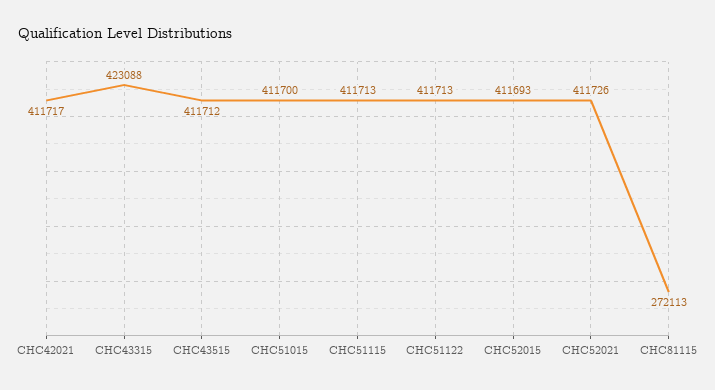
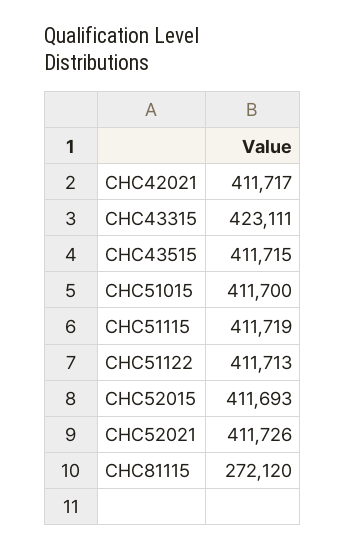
CHC43315: 423088 -> 423111
CHC43515: 411712 -> 411715
CHC51115: 411713 -> 411719
CHC81115: 272113 -> 272120

